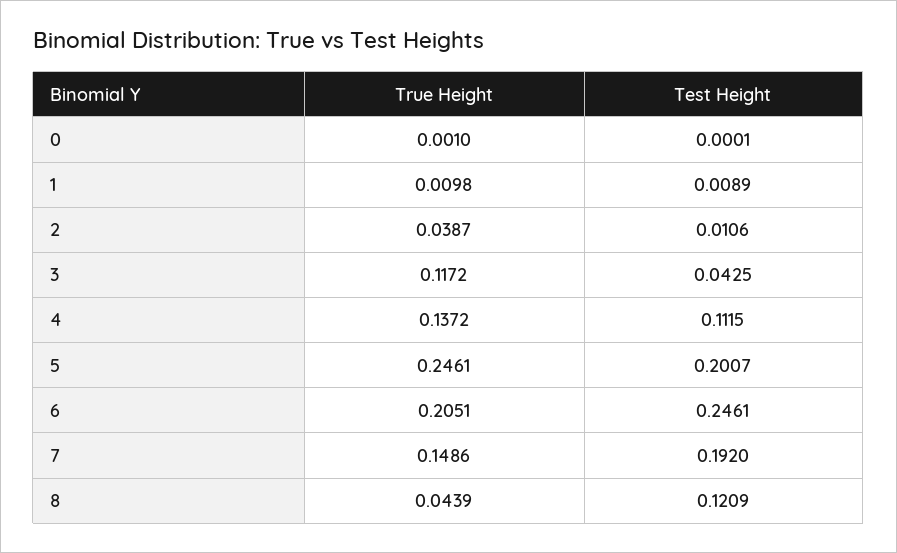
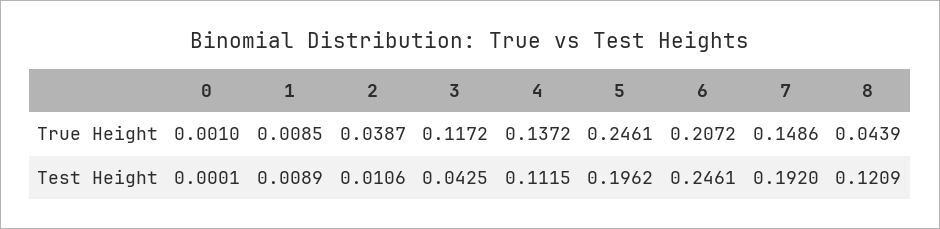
True Height, 1: 0.0098 -> 0.0085
Test Height, 5: 0.2007 -> 0.1962
True Height, 6: 0.2051 -> 0.2072

